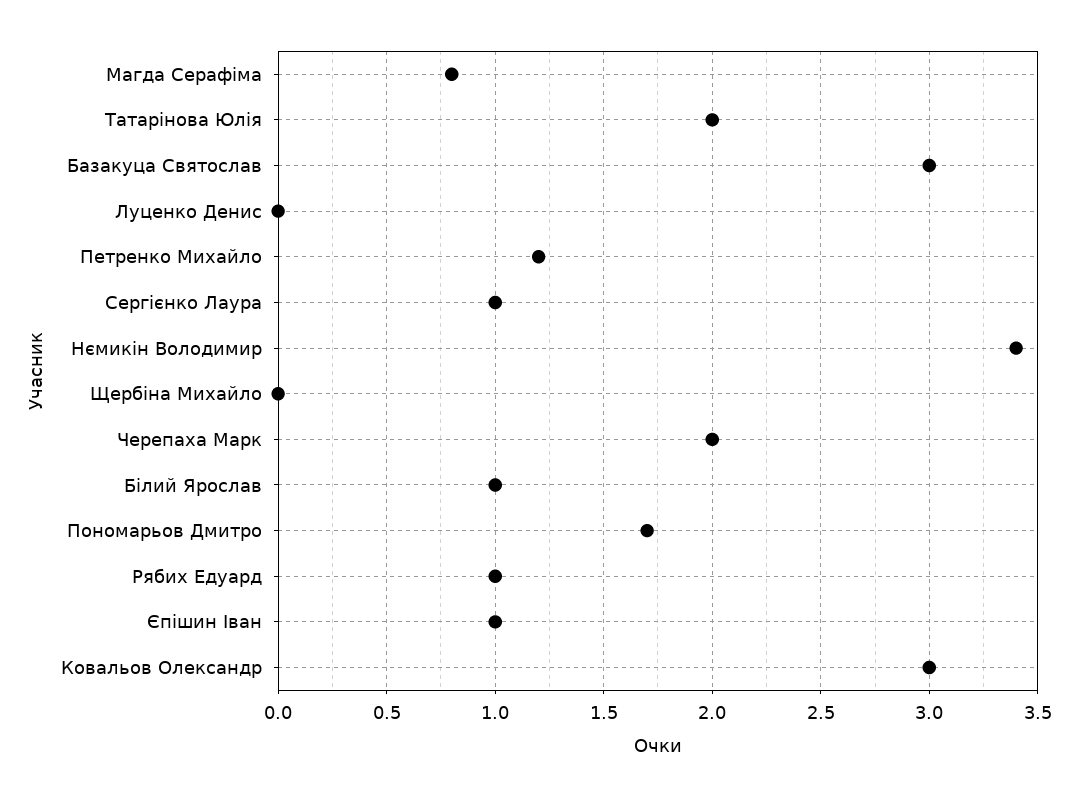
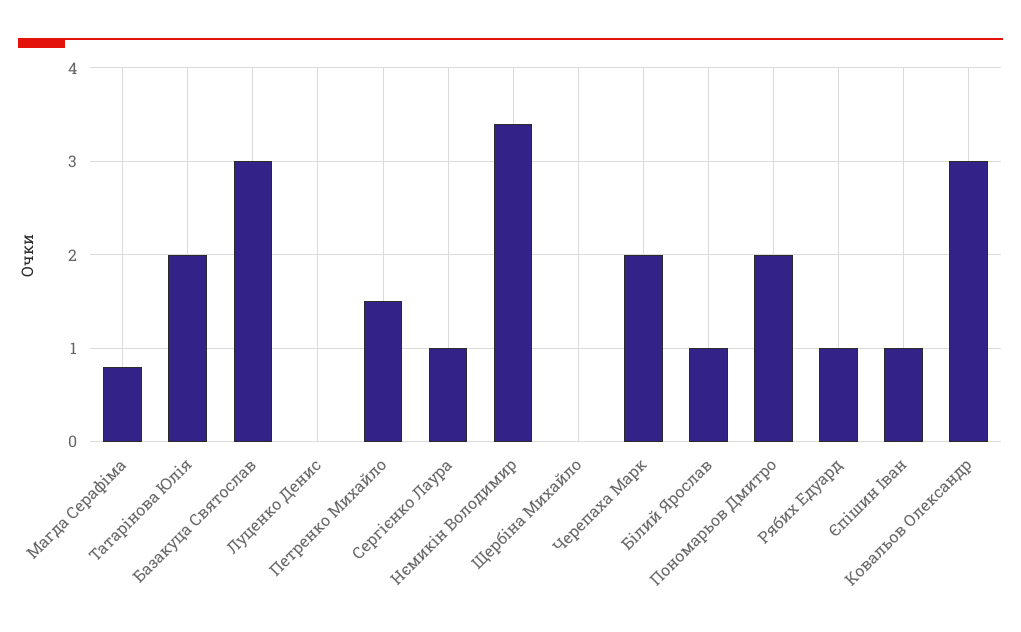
Петренко Михайло: 1.2 -> 1.5
Пономарьов Дмитро: 1.7 -> 2

